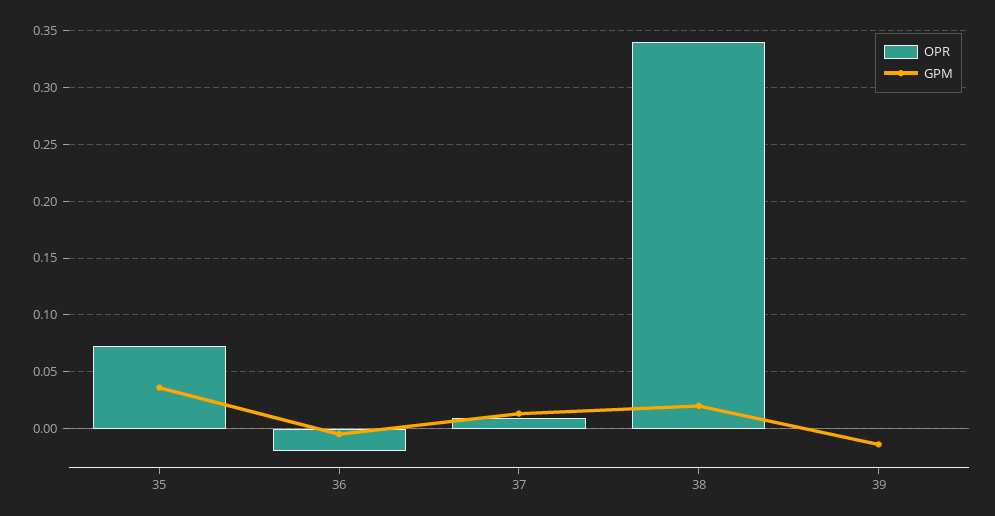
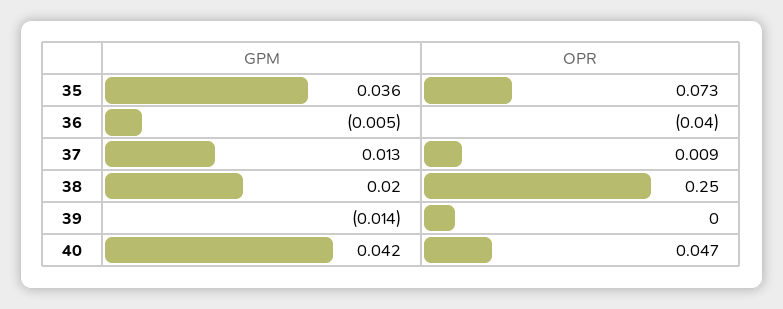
OPR, 36: -0.02 -> -0.04
OPR, 38: 0.34 -> 0.25
GPM, 40: none -> 0.042
OPR, 40: none -> 0.047

